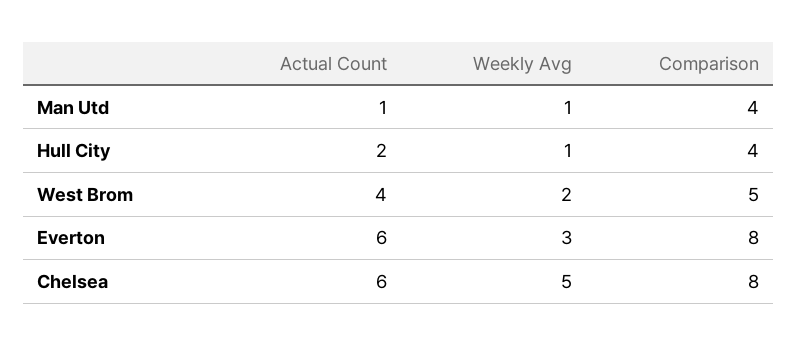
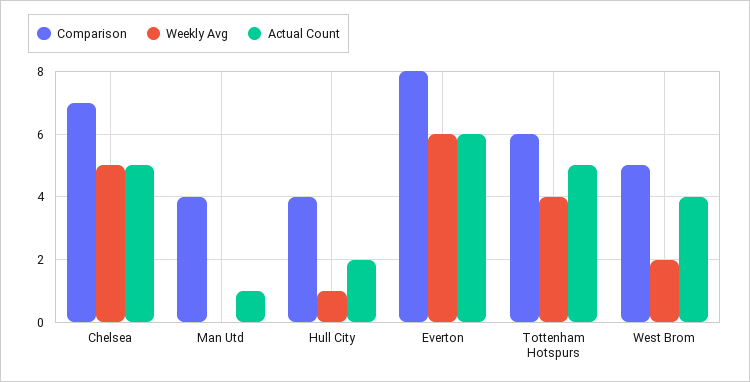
Weekly Avg, Man Utd: 1 -> 0
Weekly Avg, Everton: 3 -> 6
Actual Count, Chelsea: 6 -> 5
Comparison, Chelsea: 8 -> 7
Comparison, Tottenham Hotspurs: none -> 6
Weekly Avg, Tottenham Hotspurs: none -> 4
Actual Count, Tottenham Hotspurs: none -> 5

